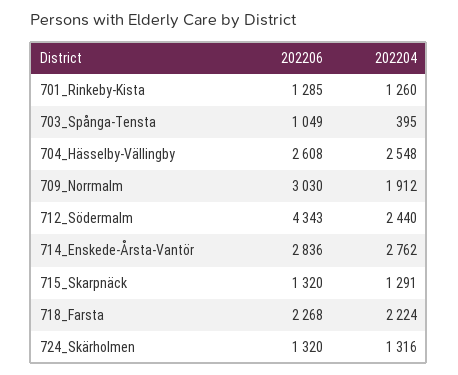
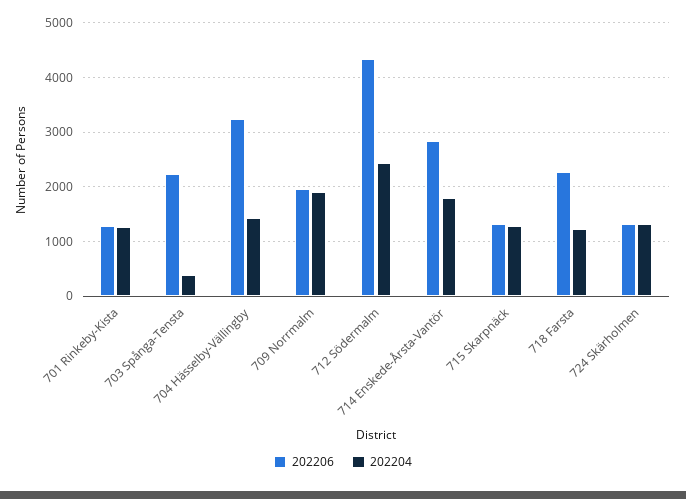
202206, 703_Spånga-Tensta: 1049 -> 2200
202206, 704_Hässelby-Vällingby: 2608 -> 3200
202204, 704_Hässelby-Vällingby: 2548 -> 1400
202206, 709_Norrmalm: 3030 -> 2000
202204, 714_Enskede-Årsta-Vantör: 2762 -> 1800
202204, 718_Farsta: 2224 -> 1200

